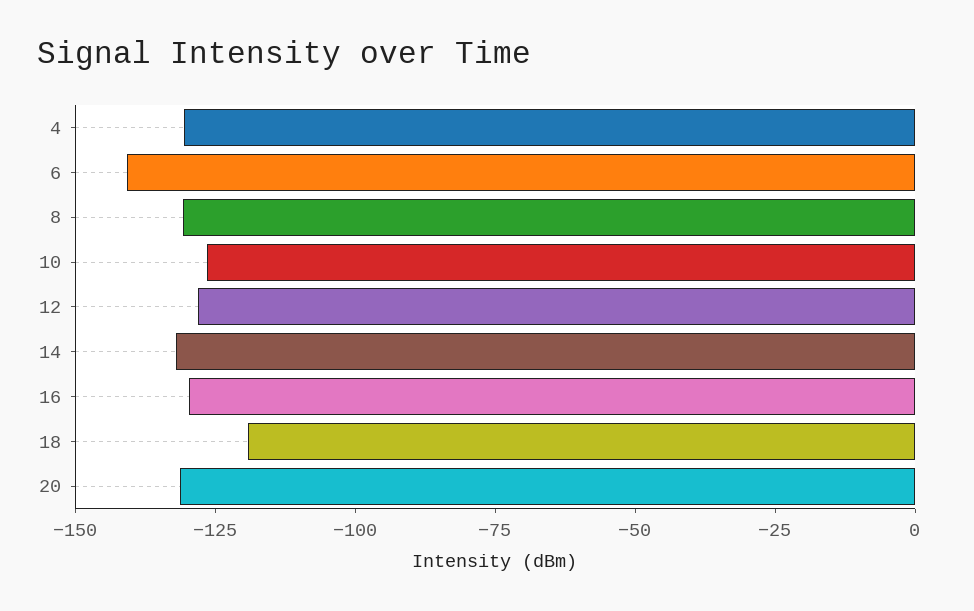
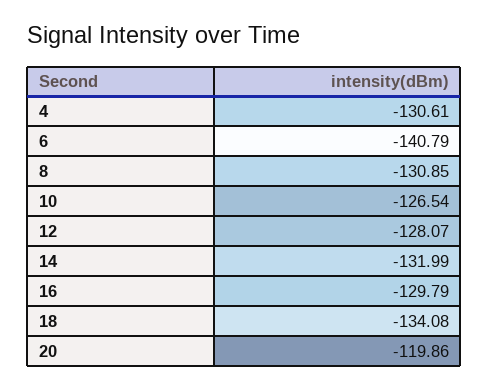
18: -120 -> -134.08
20: -130 -> -119.86

